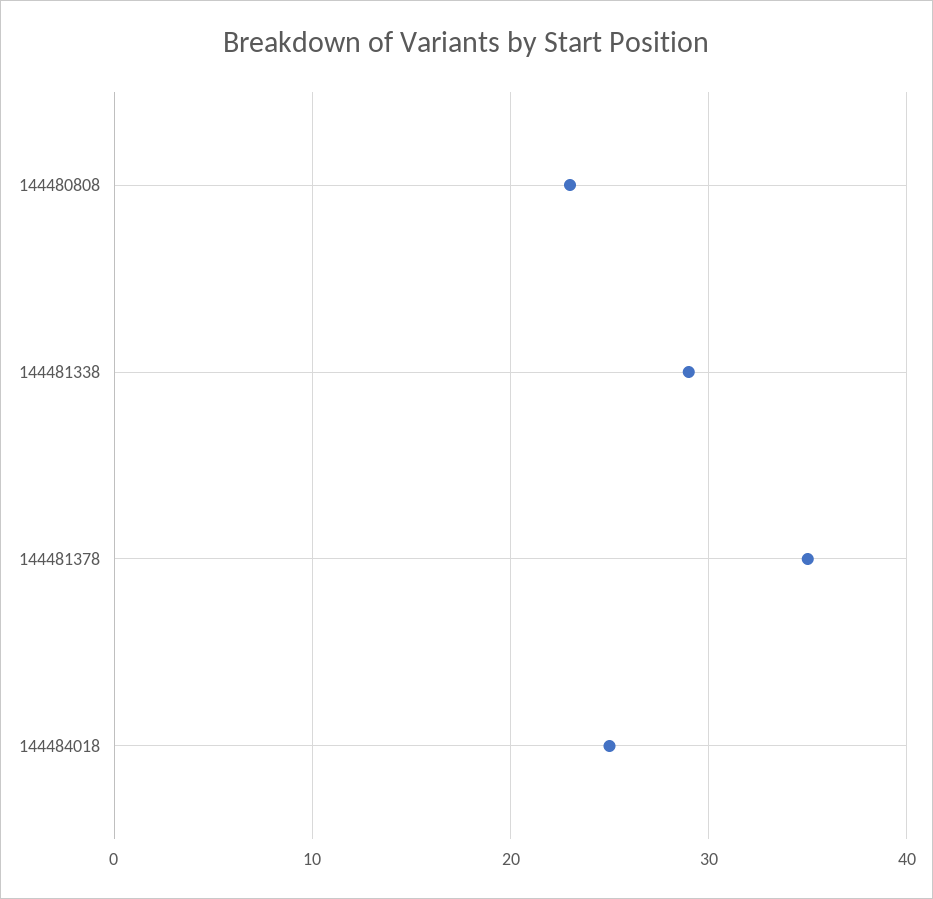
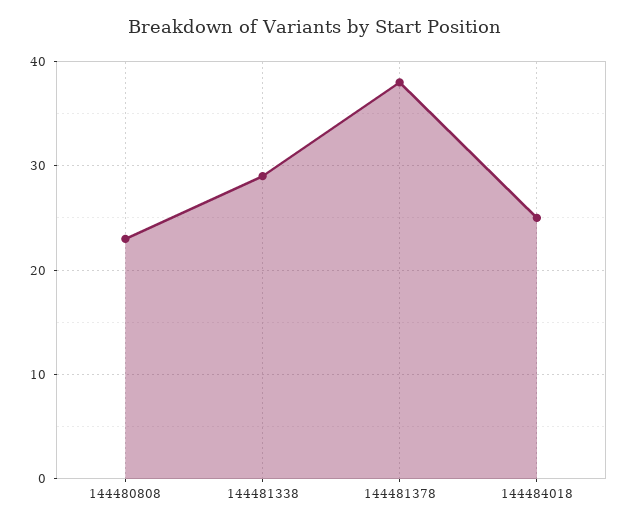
144481378: 35 -> 38

